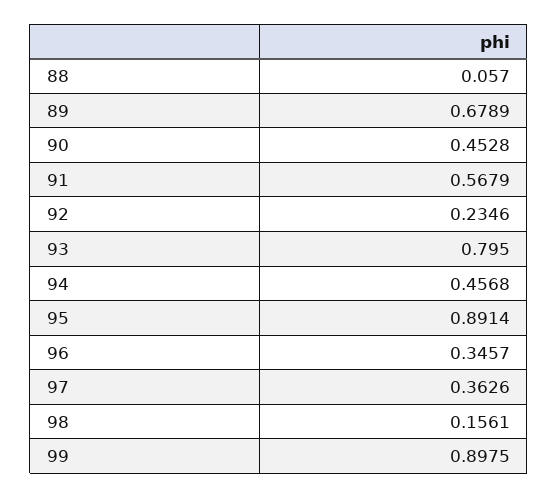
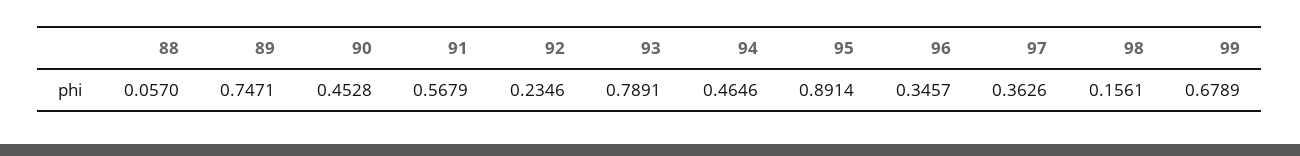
89: 0.6789 -> 0.7471
93: 0.795 -> 0.7891
94: 0.4568 -> 0.4646
99: 0.8975 -> 0.6789

